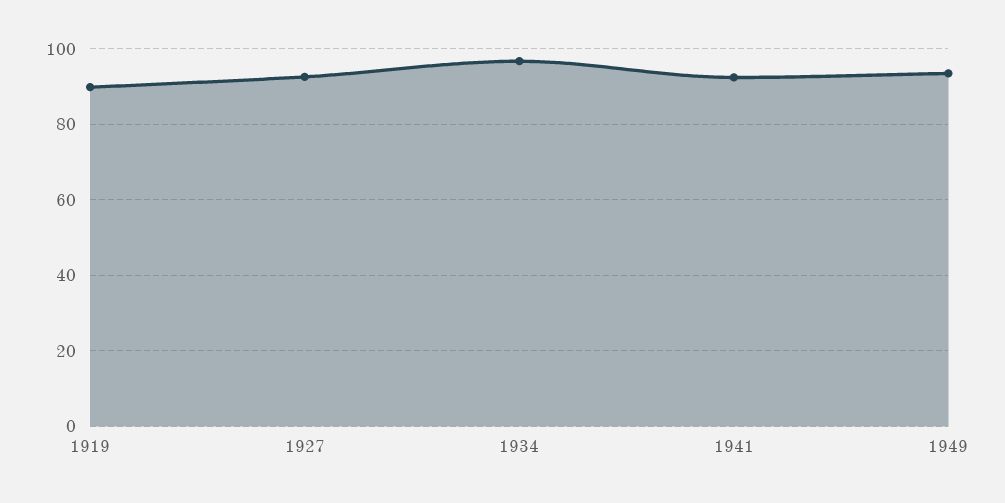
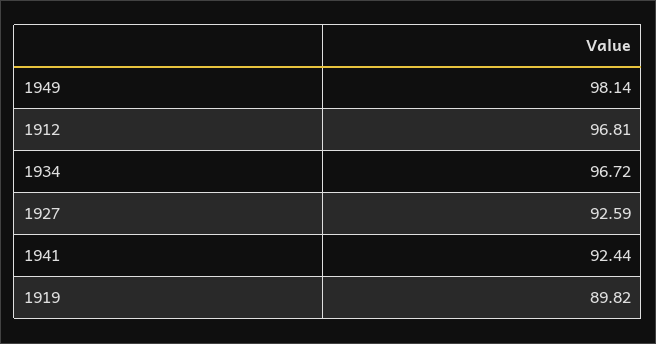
1949: 94 -> 98.14
1912: none -> 96.81

